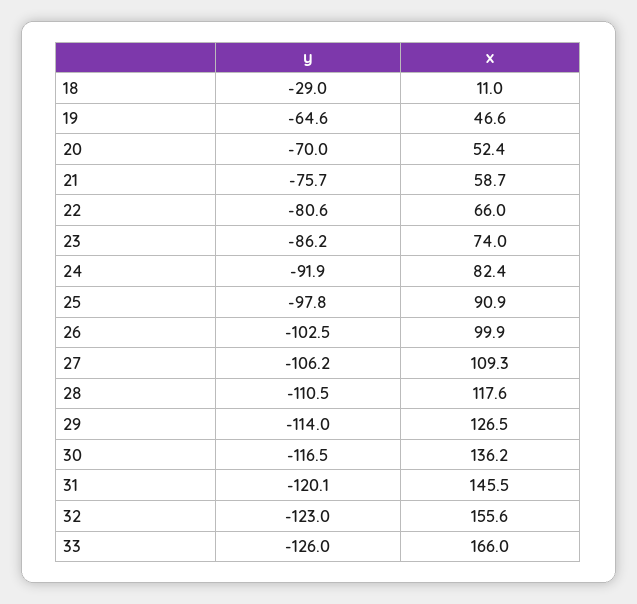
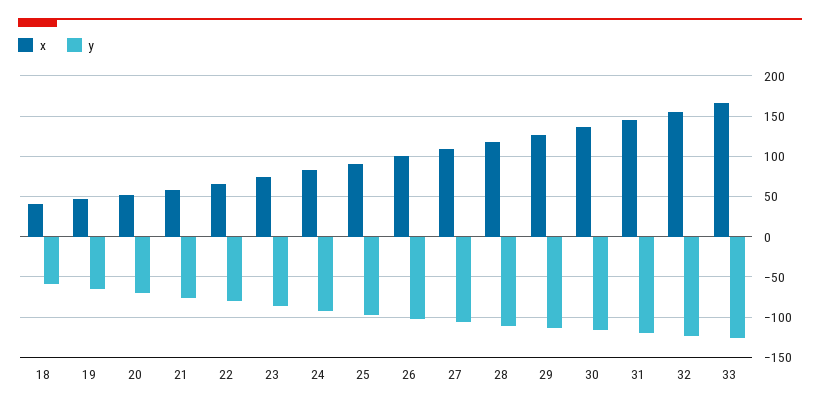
y, 18: -29 -> -60
x, 18: 11 -> 40

